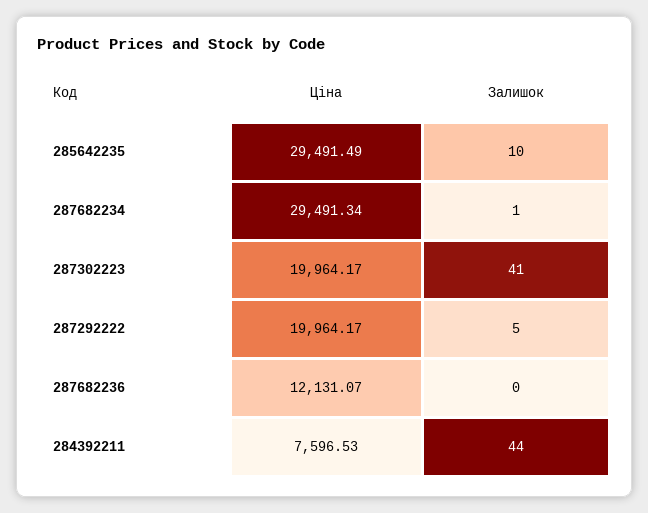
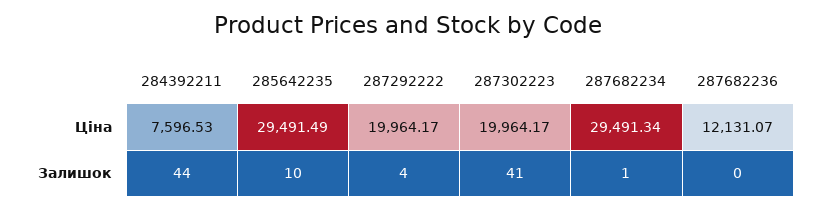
Залишок, 287292222: 5 -> 4

